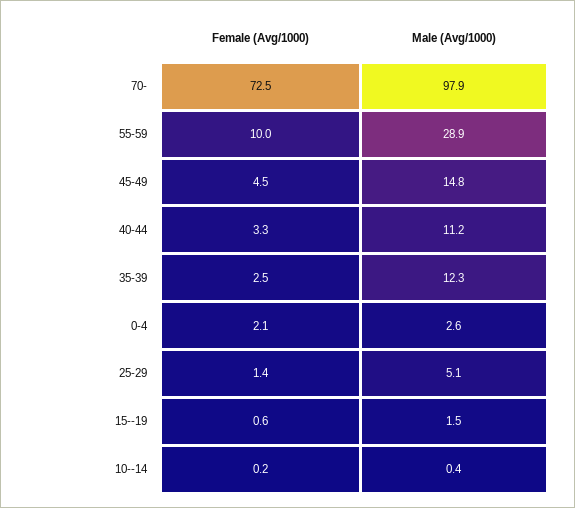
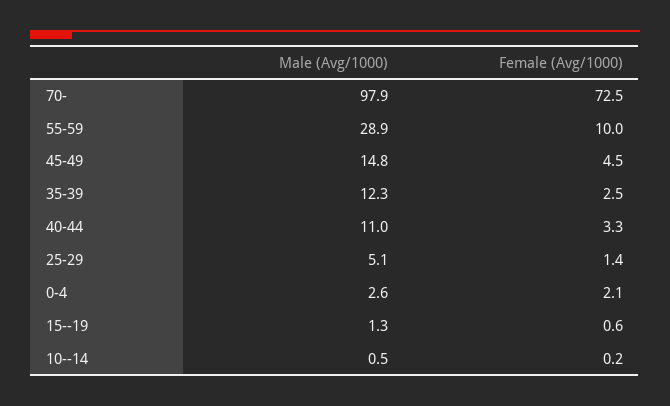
Male (Avg/1000), 40-44: 11.2 -> 11
Male (Avg/1000), 15--19: 1.5 -> 1.3
Male (Avg/1000), 10--14: 0.4 -> 0.5

